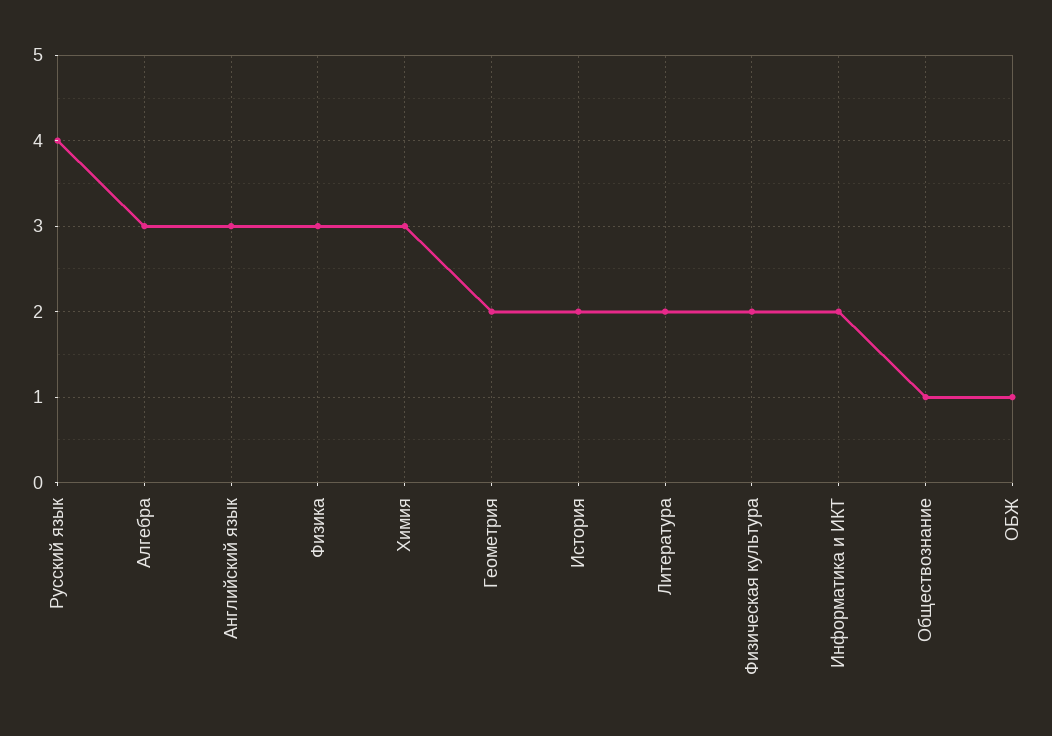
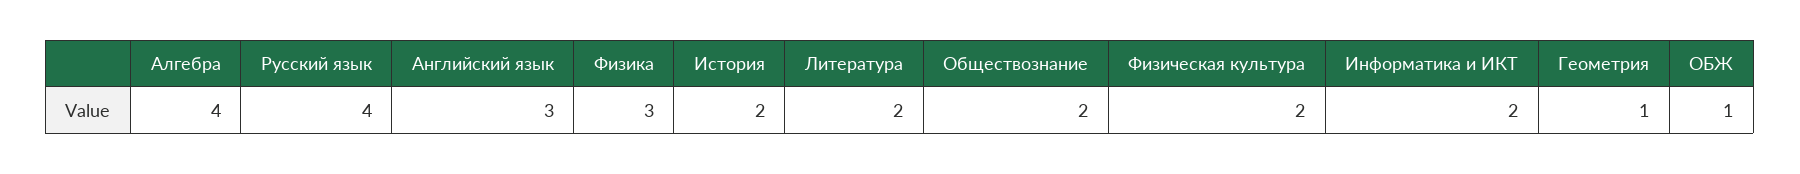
Алгебра: 3 -> 4
Химия: 3 -> none
Геометрия: 2 -> 1
Обществознание: 1 -> 2

